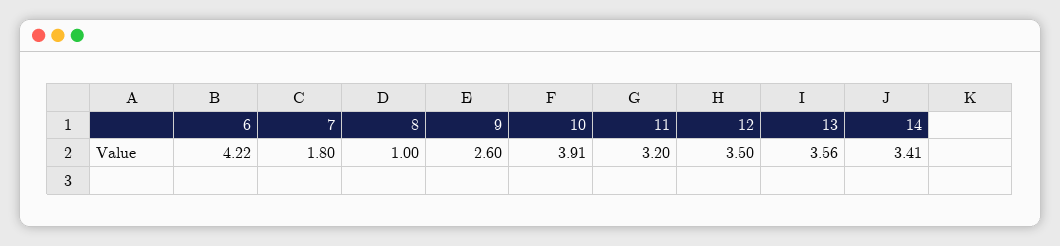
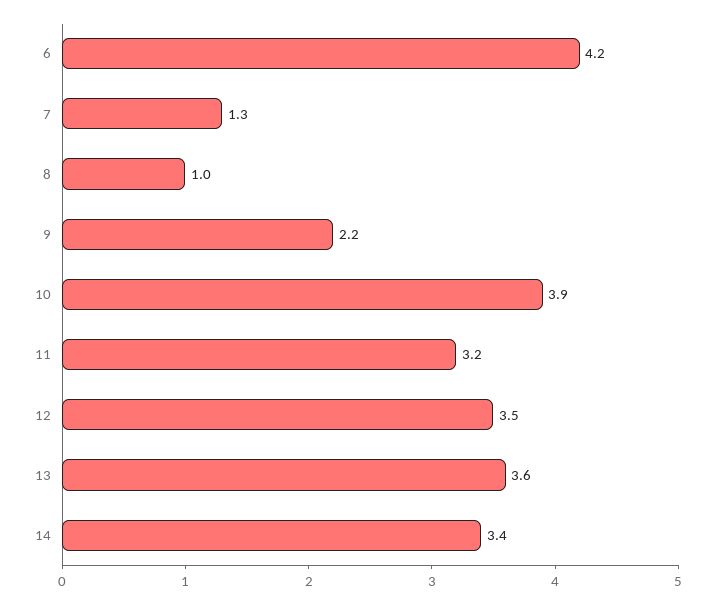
7: 1.8 -> 1.3
9: 2.6 -> 2.2

